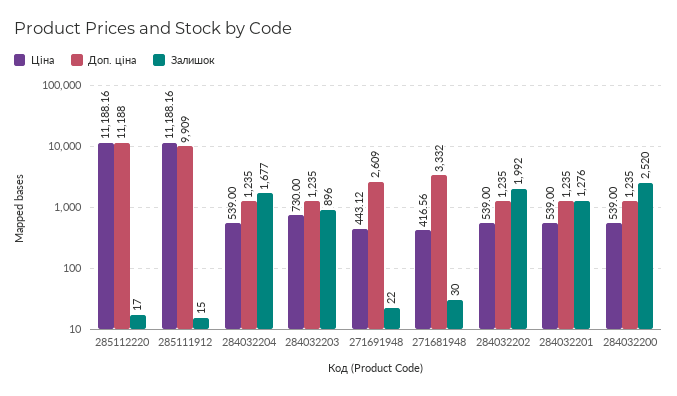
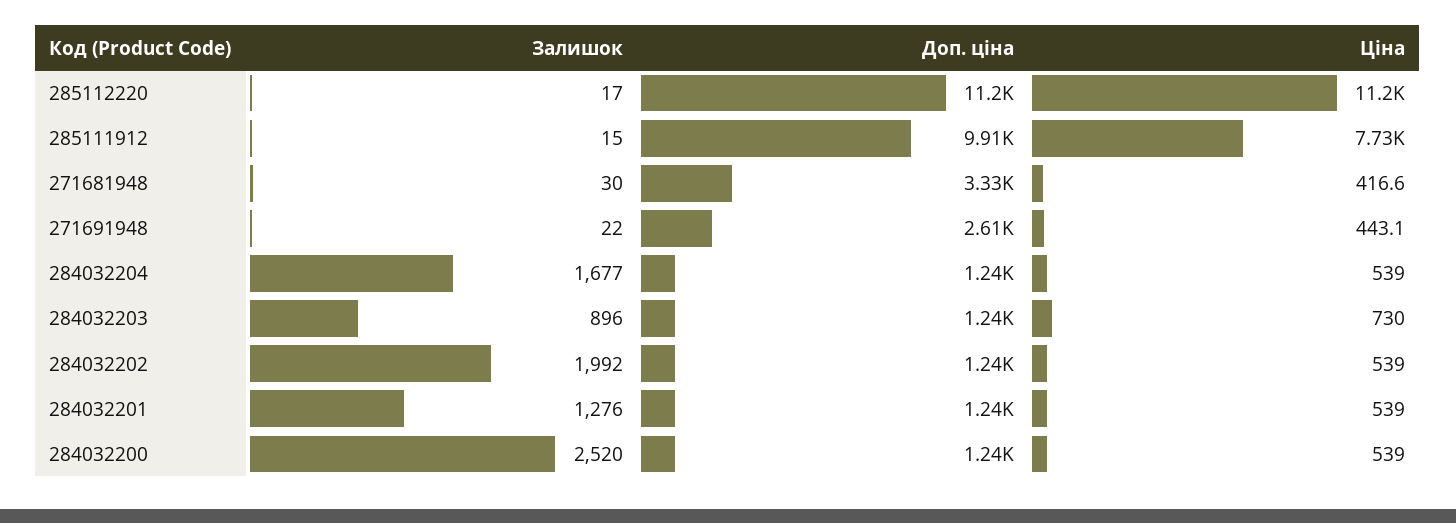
Ціна, 285111912: 11188.16 -> 7730

